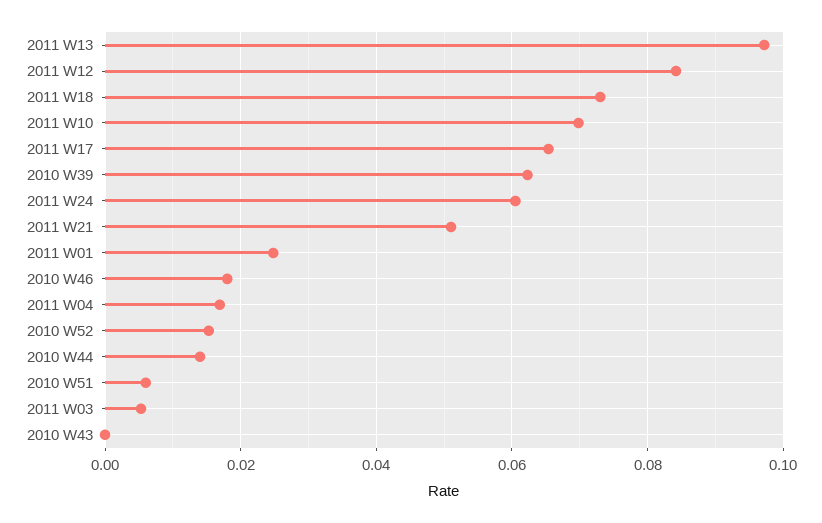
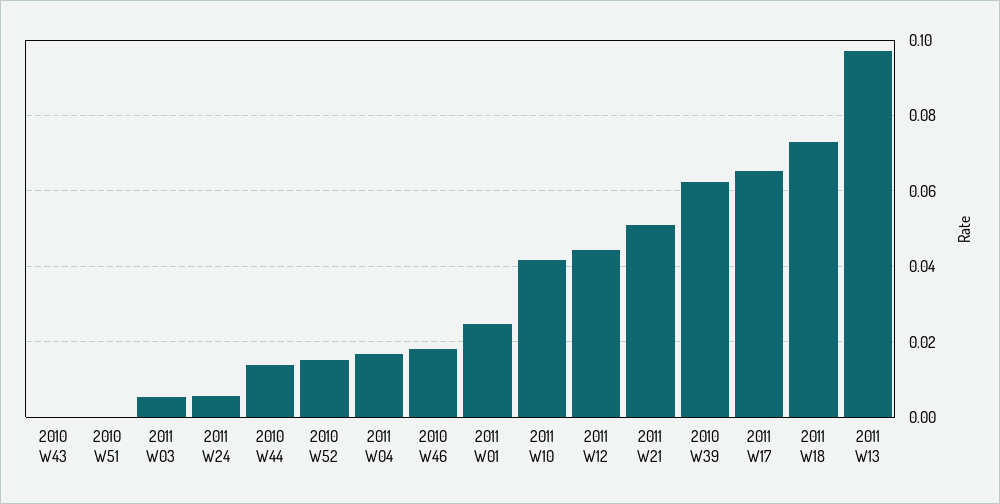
2011 W12: 0.084 -> 0.044
2011 W10: 0.07 -> 0.042
2011 W24: 0.06 -> 0.006
2010 W51: 0.006 -> 0

